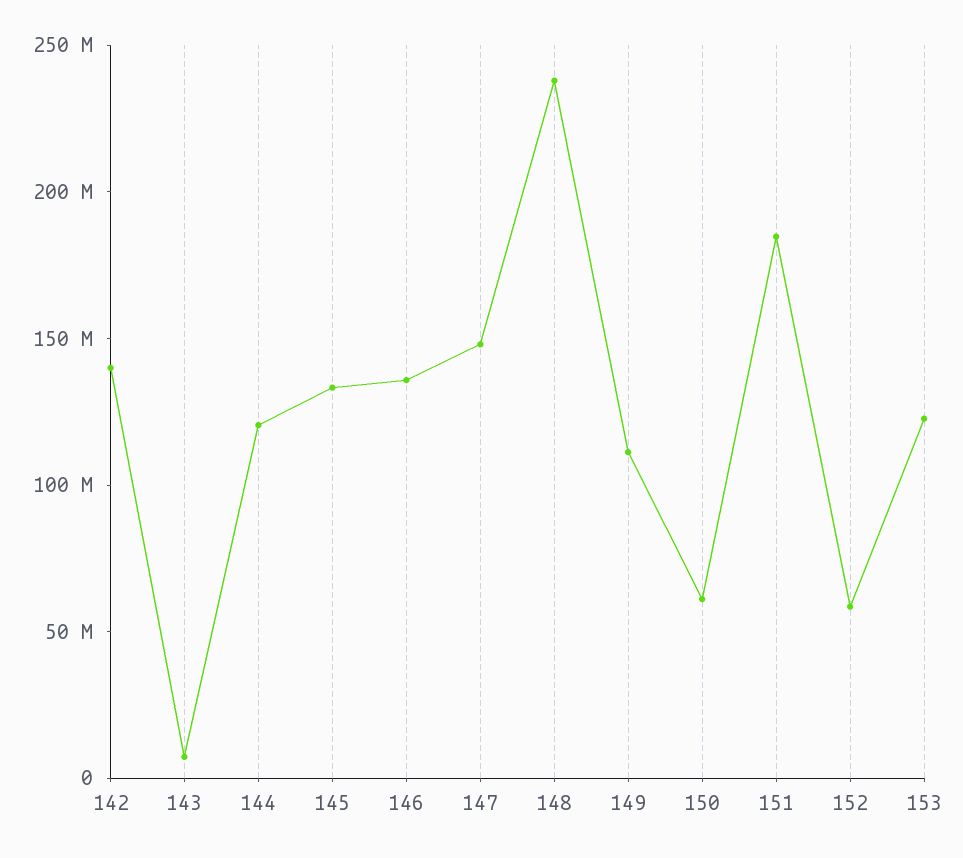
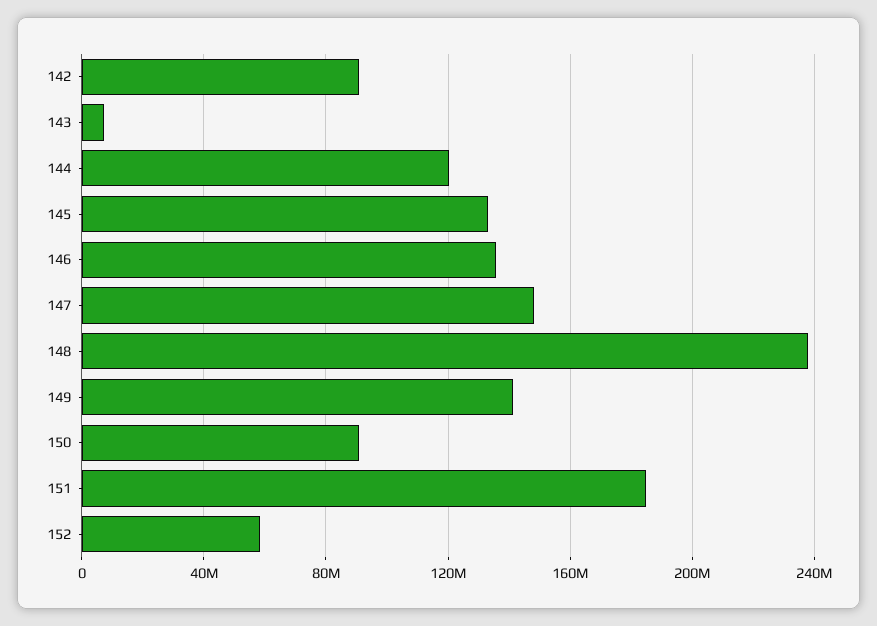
142: 140000000 -> 90000000
149: 110000000 -> 140000000
150: 60000000 -> 90000000
153: 120000000 -> none

